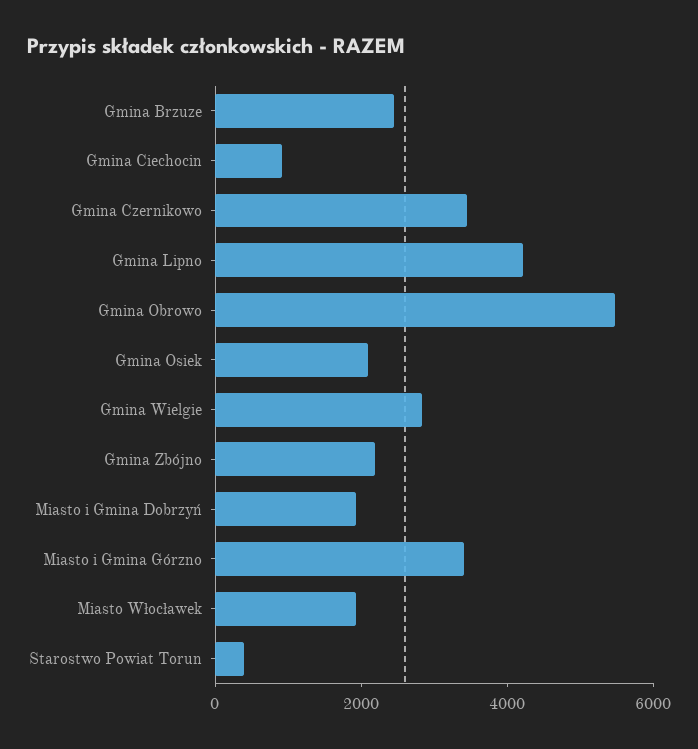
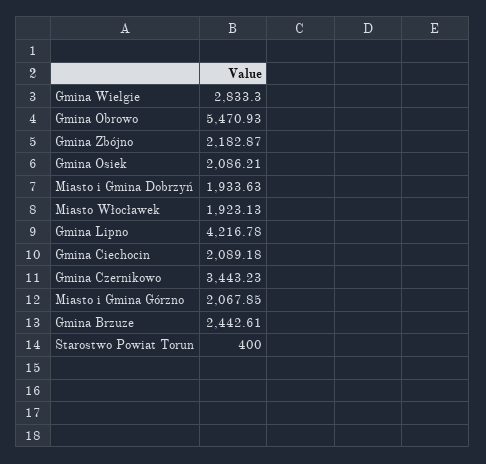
Gmina Ciechocin: 1000 -> 2089.18
Miasto i Gmina Górzno: 3500 -> 2067.85

